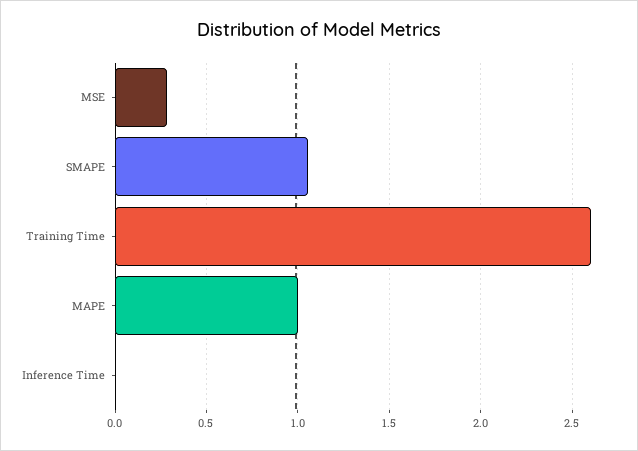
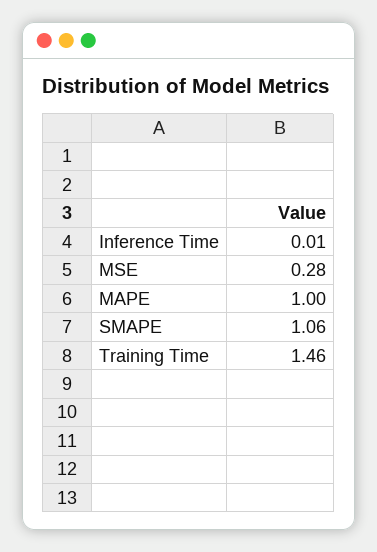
Training Time: 2.6 -> 1.46

